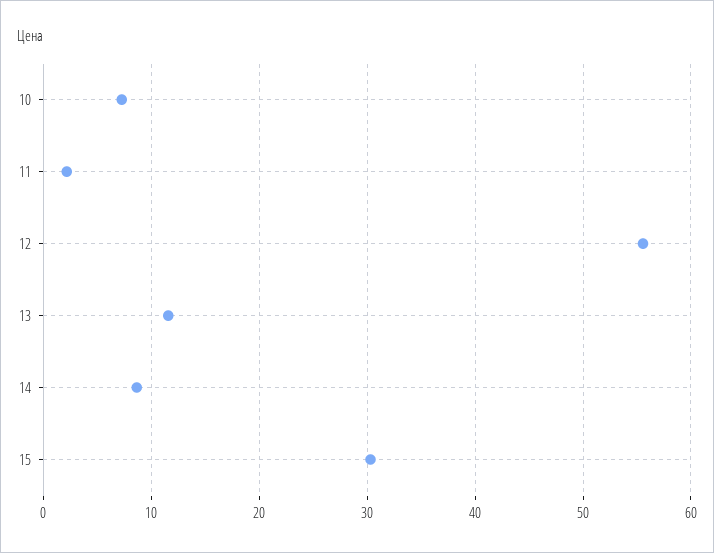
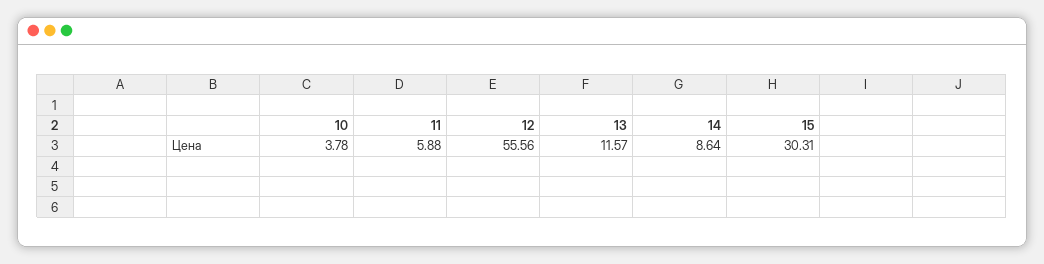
10: 7 -> 3.78
11: 2 -> 5.88

